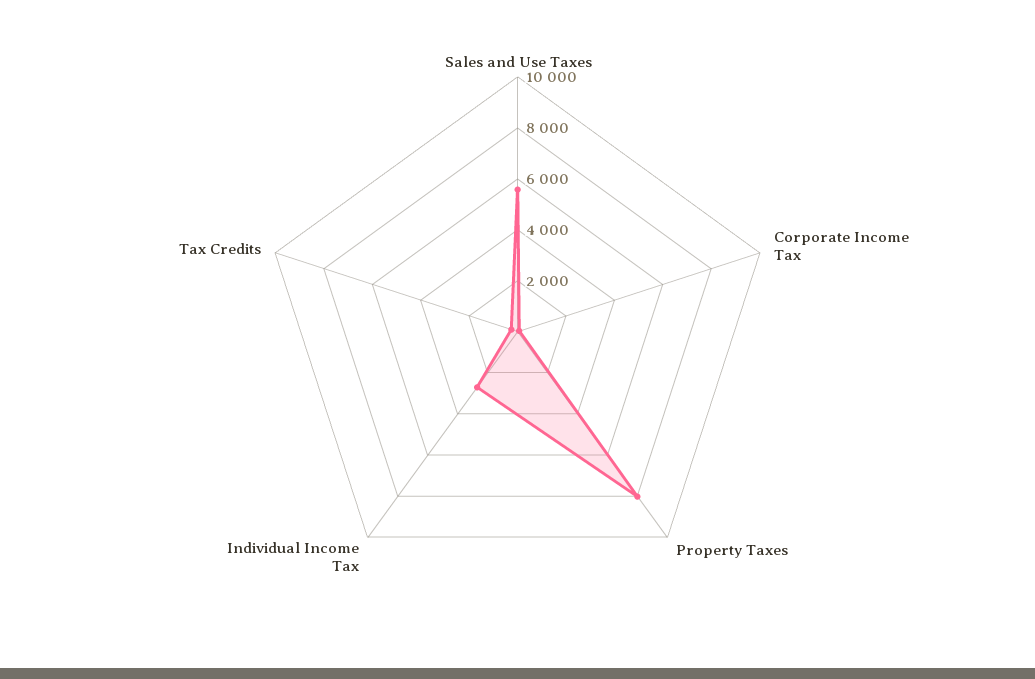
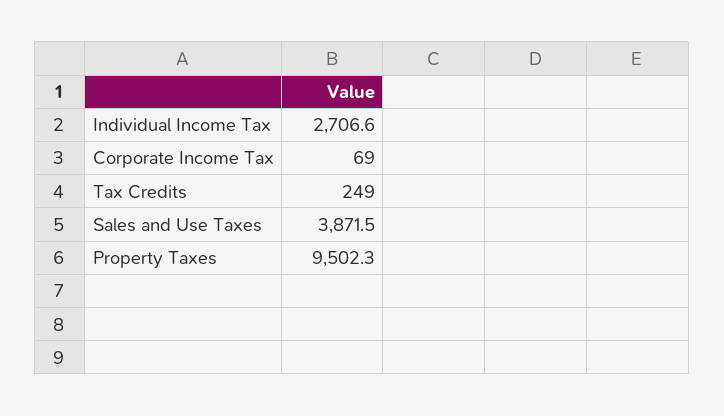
Sales and Use Taxes: 5500 -> 3871.5
Property Taxes: 8000 -> 9502.3

